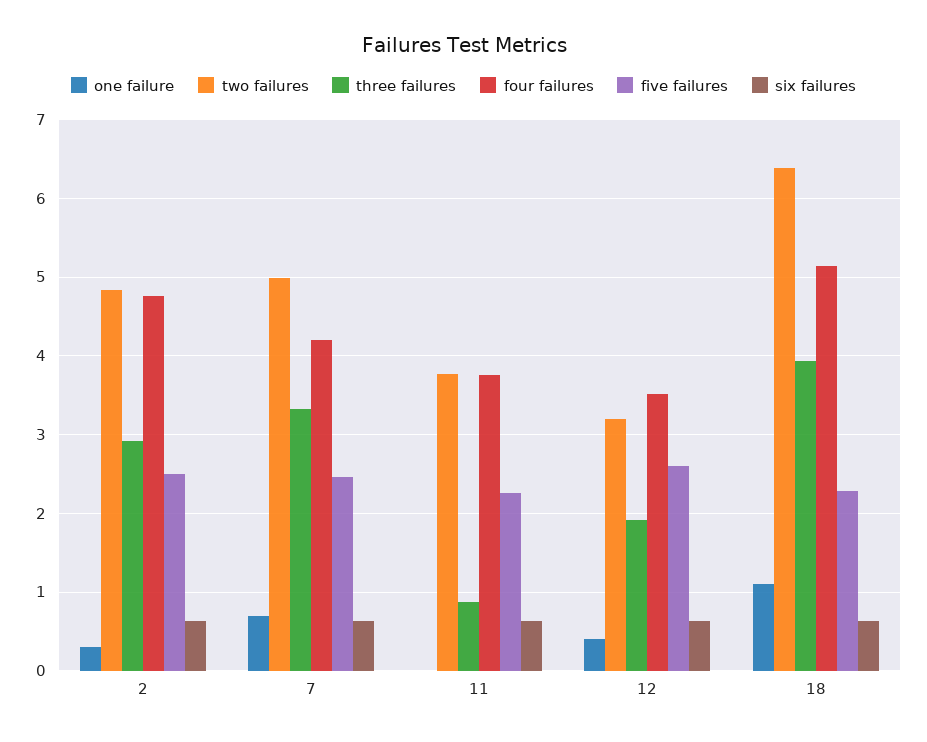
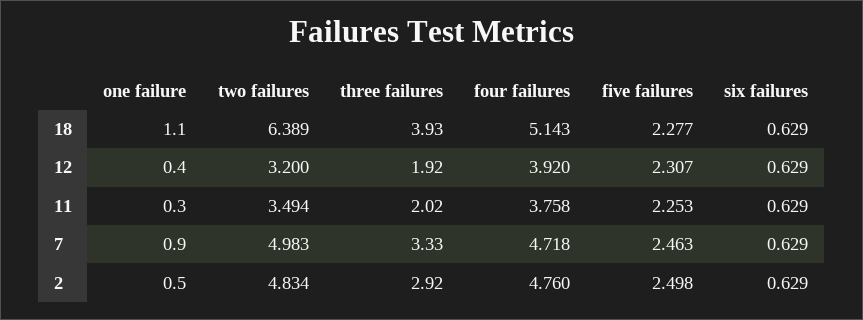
one failure, 2: 0.3 -> 0.5
one failure, 7: 0.7 -> 0.9
four failures, 7: 4.2 -> 4.718
one failure, 11: 0 -> 0.3
two failures, 11: 3.8 -> 3.494
three failures, 11: 0.9 -> 2.02
four failures, 12: 3.5 -> 3.92
five failures, 12: 2.6 -> 2.307

